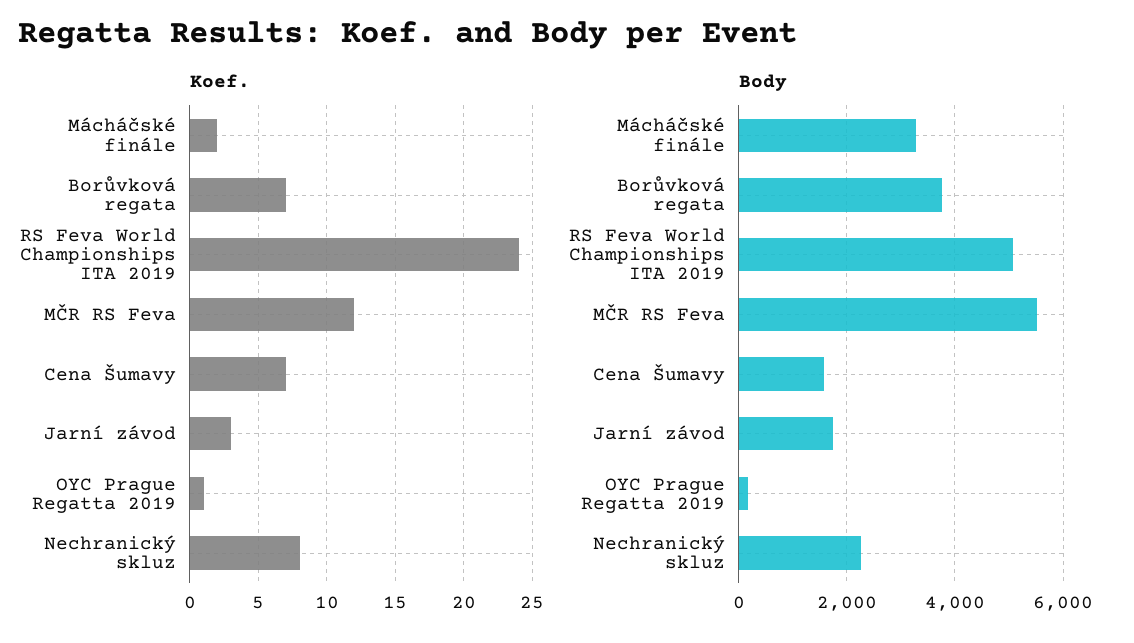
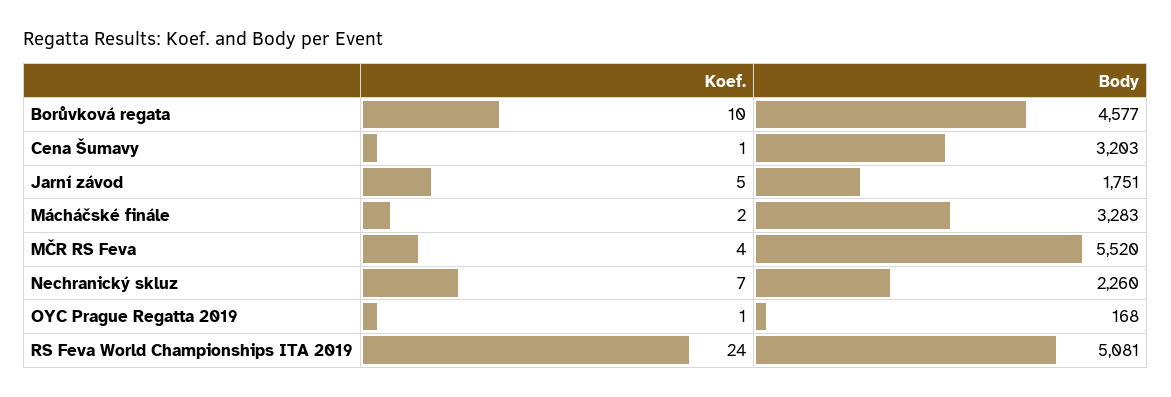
Koef., Borůvková regata: 7 -> 10
Koef., MČR RS Feva: 12 -> 4
Koef., Cena Šumavy: 7 -> 1
Koef., Jarní závod: 3 -> 5
Koef., Nechranický skluz: 8 -> 7
Body, Borůvková regata: 3800 -> 4577
Body, Cena Šumavy: 1600 -> 3203

